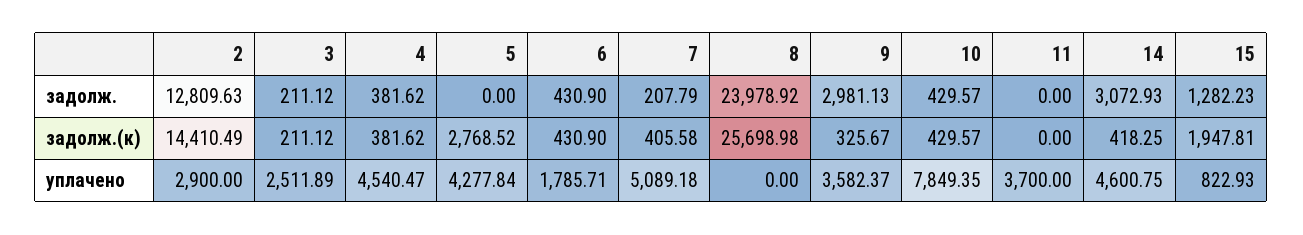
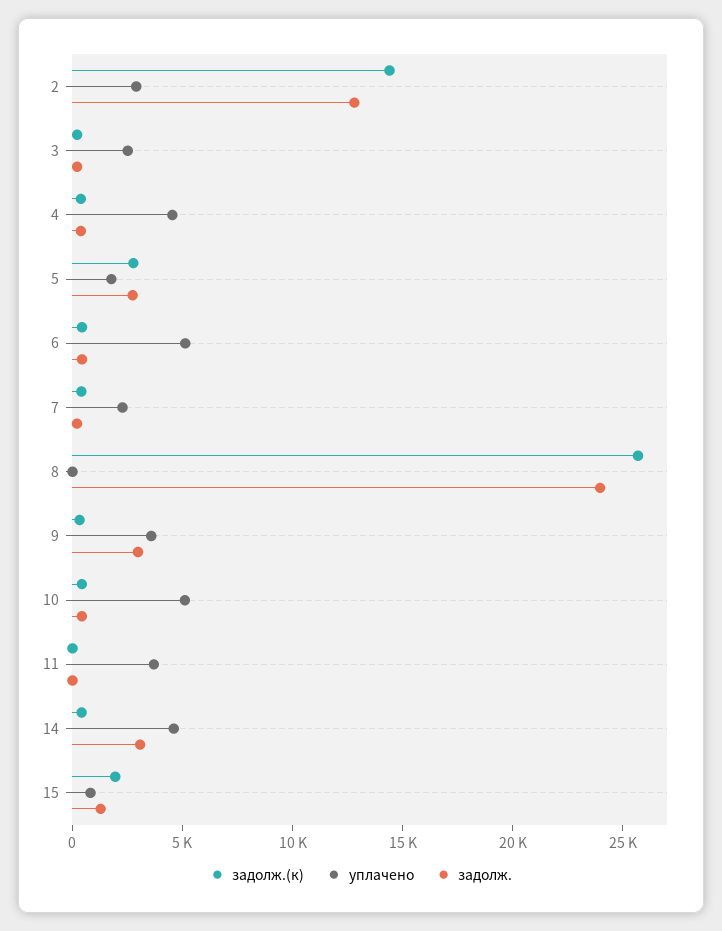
задолж., 5: 0 -> 3000
уплачено, 5: 4277.84 -> 2000
уплачено, 6: 1785.71 -> 5000
уплачено, 7: 5089.18 -> 2000
уплачено, 10: 7849.35 -> 5000

